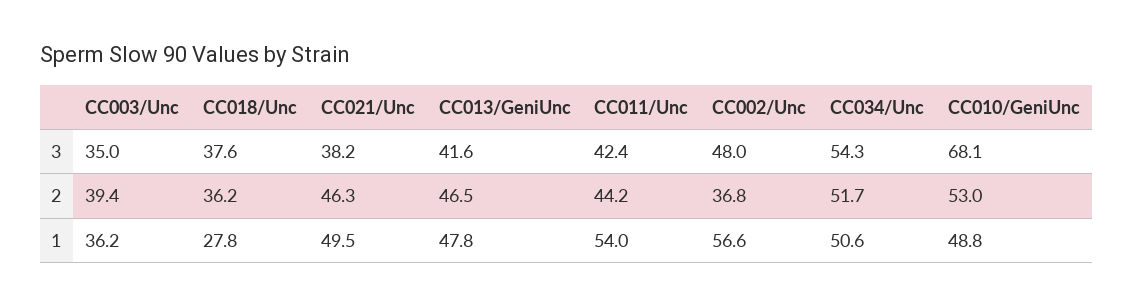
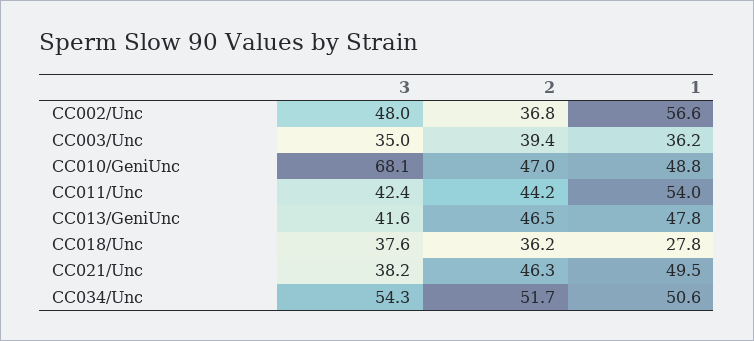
CC010/GeniUnc, 2: 53 -> 47

